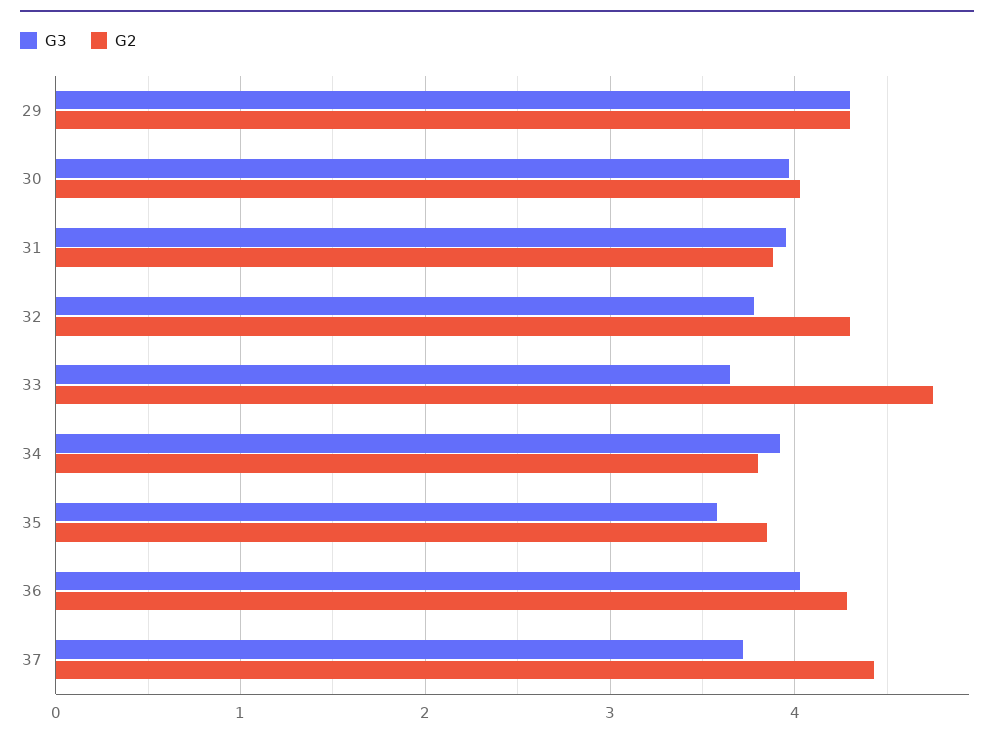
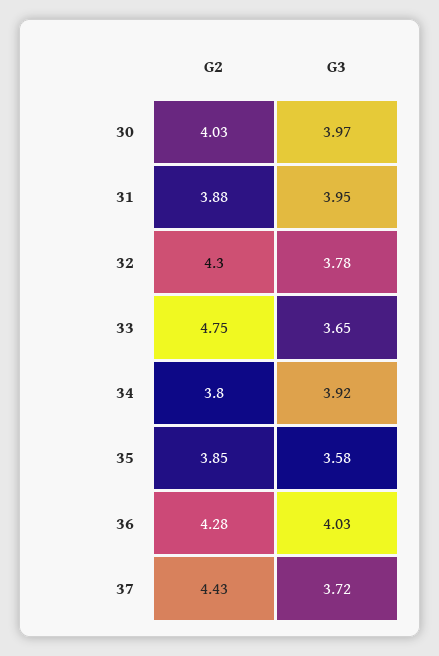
G3, 29: 4.3 -> none
G2, 29: 4.3 -> none

